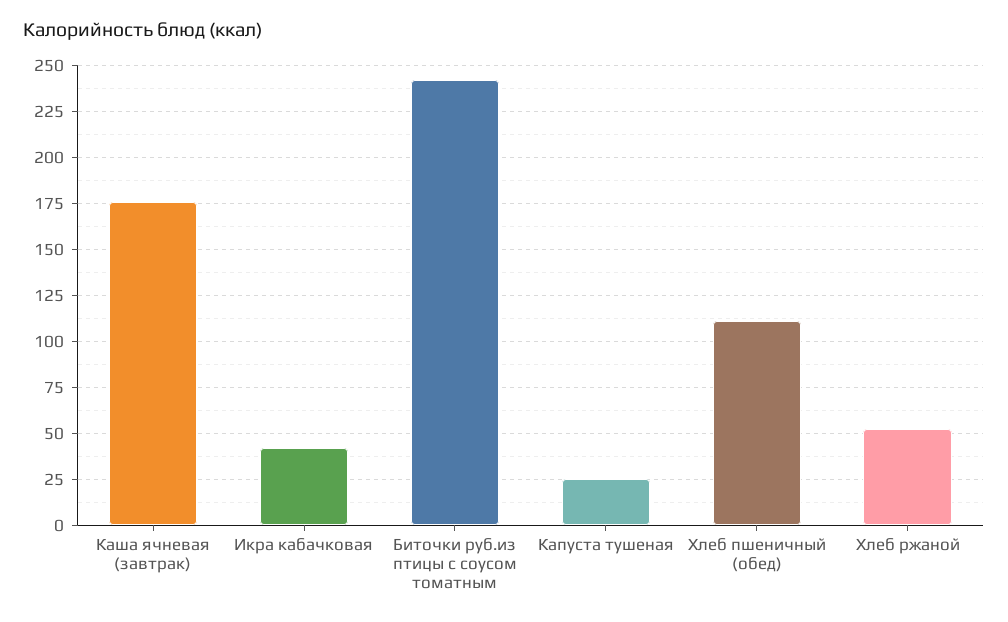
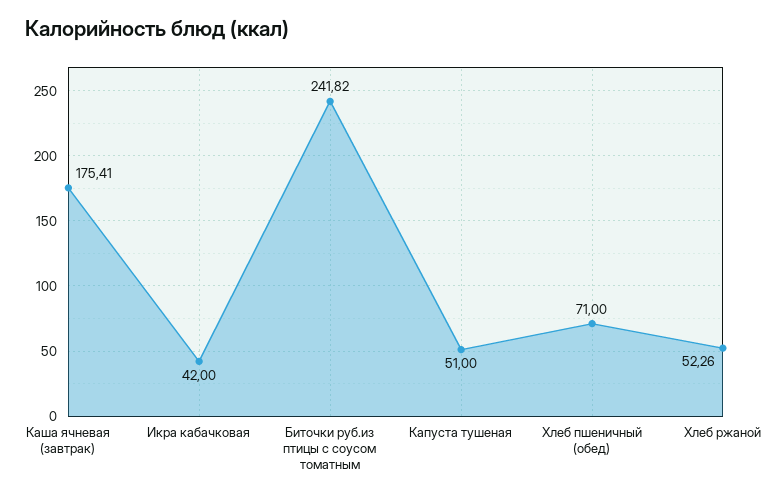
Капуста тушеная: 25 -> 51
Хлеб пшеничный (обед): 110 -> 71

